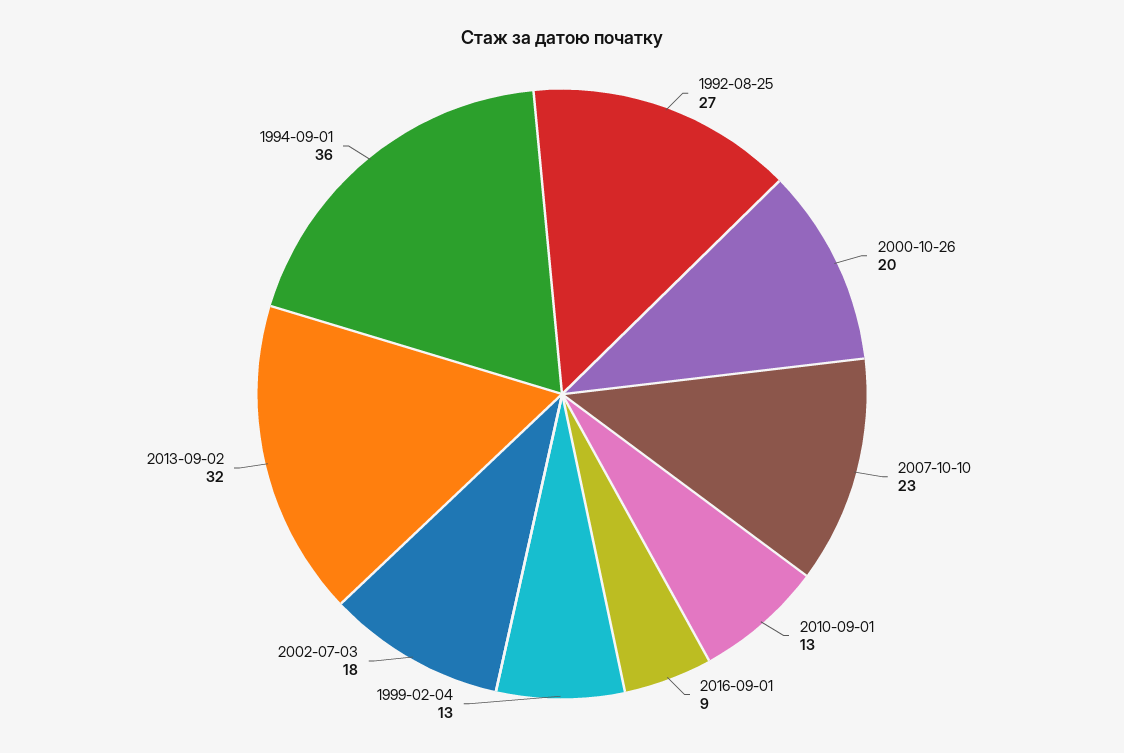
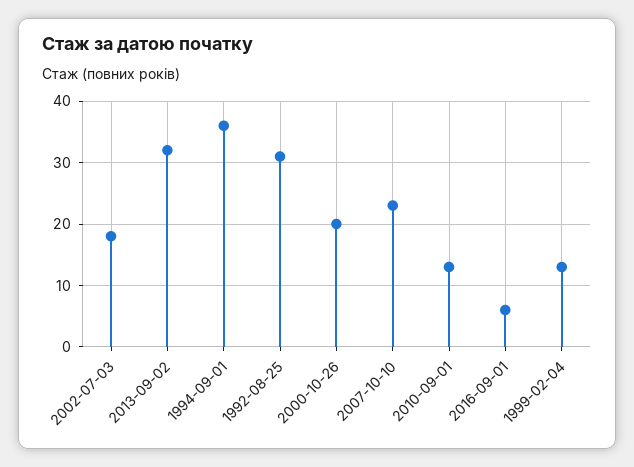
1992-08-25: 27 -> 31
2016-09-01: 9 -> 6

